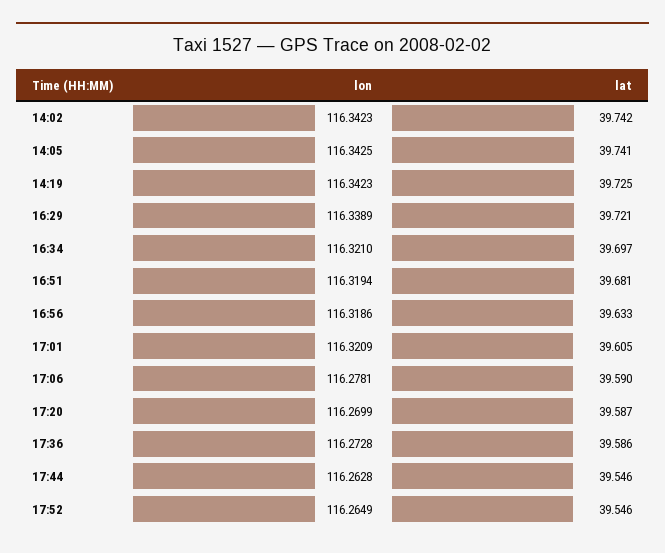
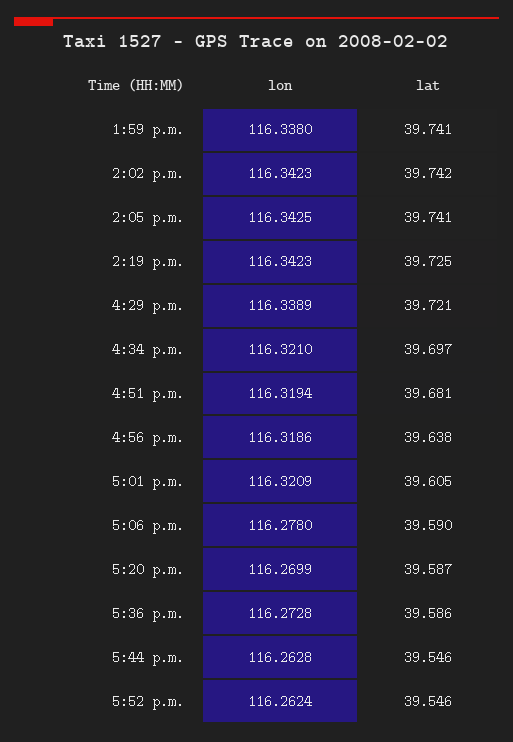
lat, 16:56: 39.633 -> 39.638
lon, 17:06: 116.2781 -> 116.278
lon, 17:52: 116.2649 -> 116.2624
lon, 1:59 p.m.: none -> 116.338
lat, 1:59 p.m.: none -> 39.741

